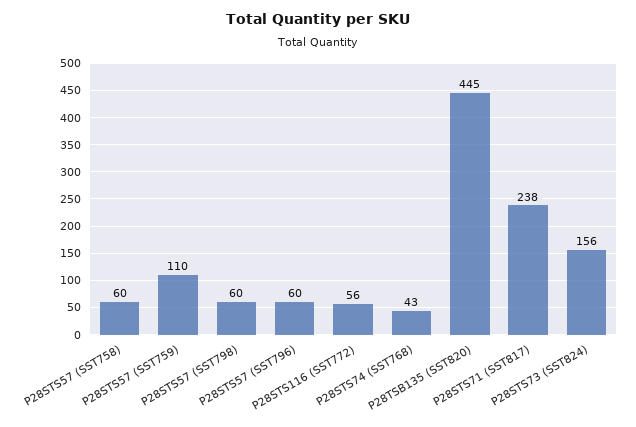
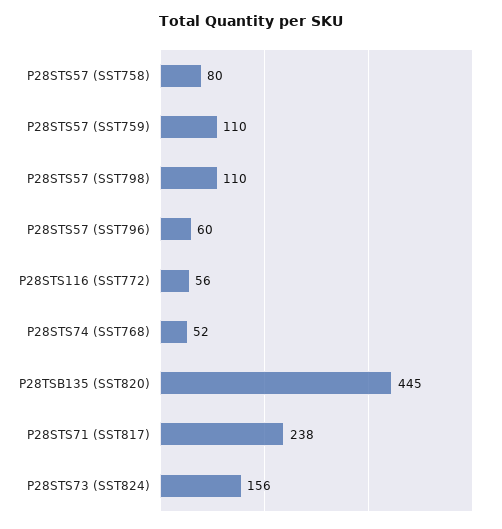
P28STS57 (SST758): 60 -> 80
P28STS57 (SST798): 60 -> 110
P28STS74 (SST768): 43 -> 52

